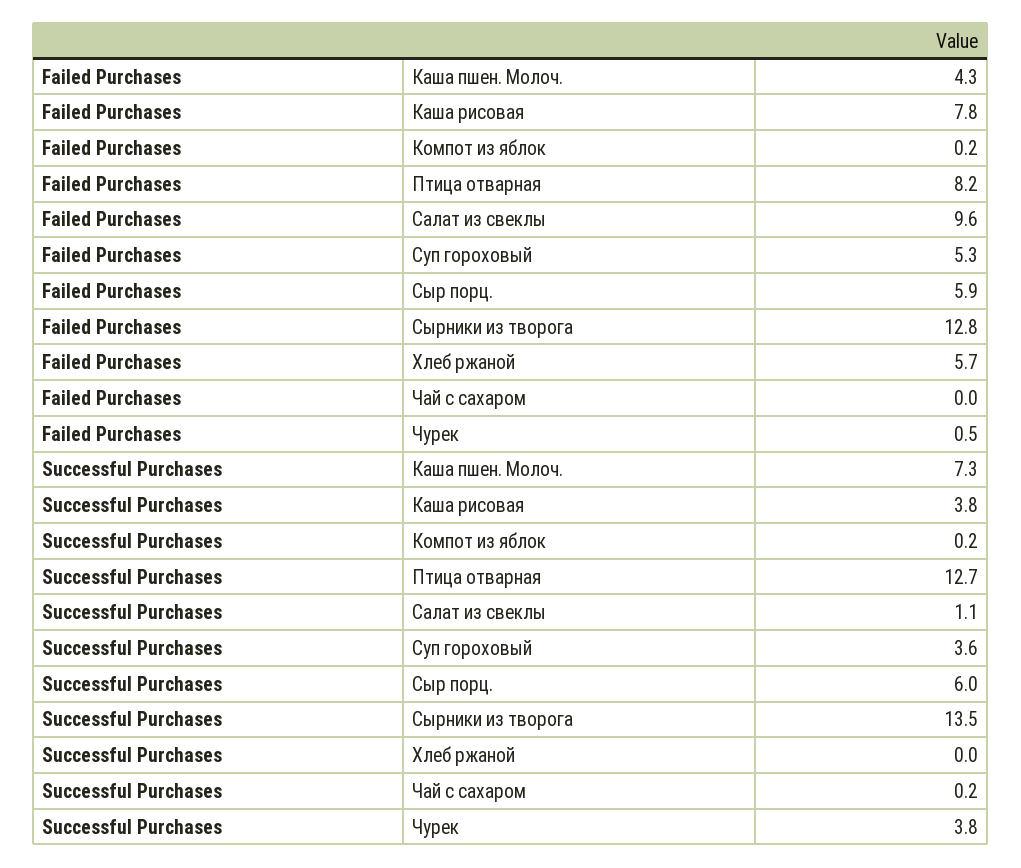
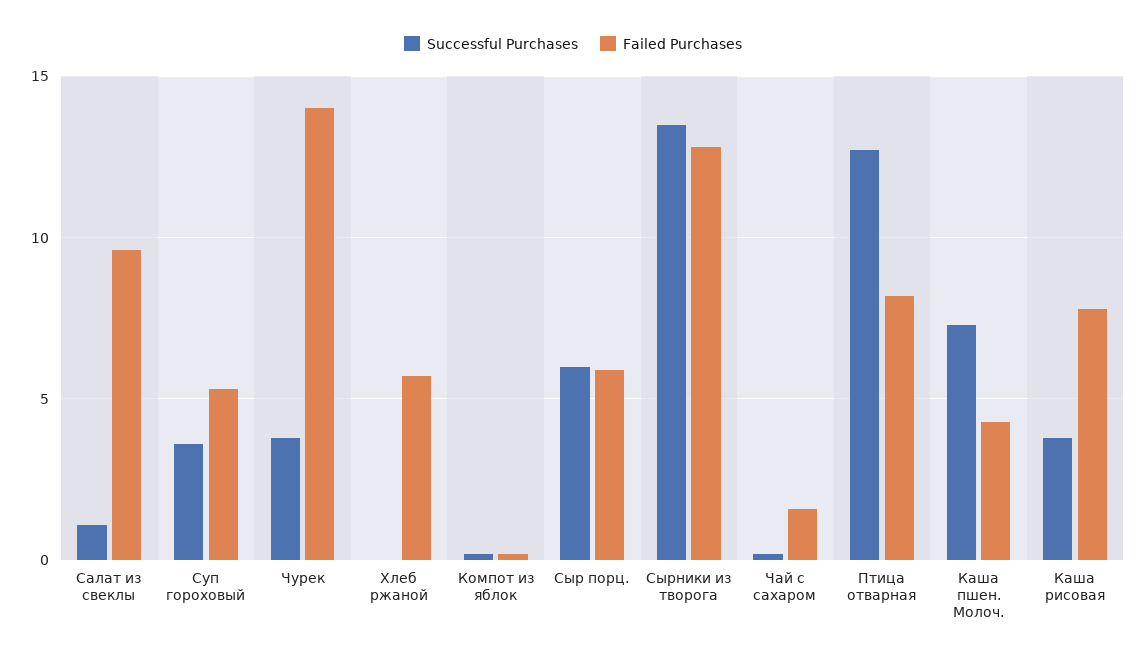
Failed Purchases, Чай с сахаром: 0 -> 1.5
Failed Purchases, Чурек: 0.5 -> 14

